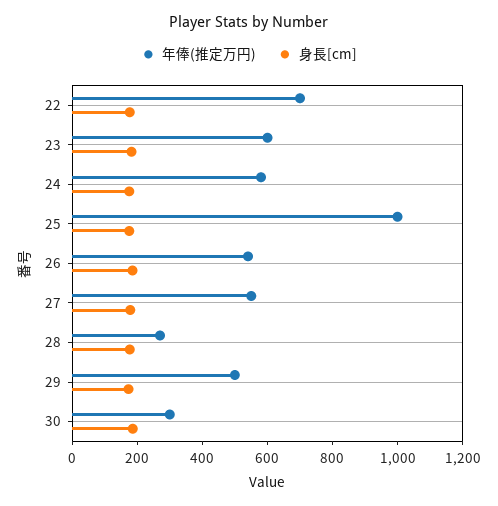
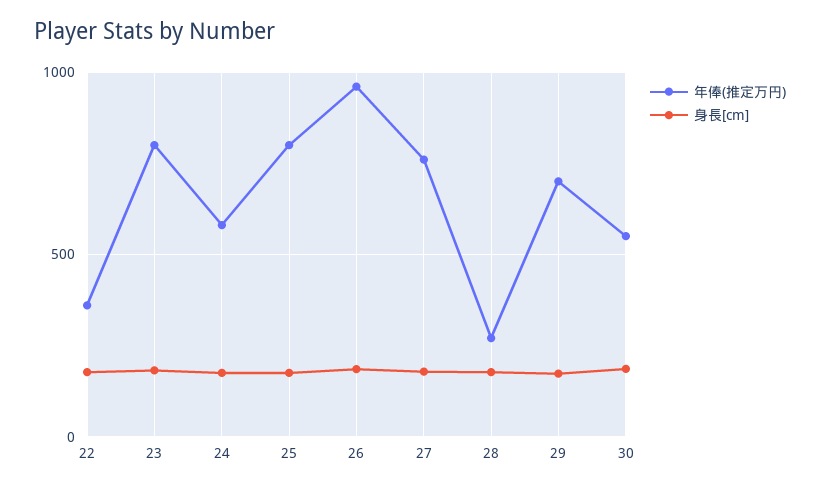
年俸(推定万円), 22: 700 -> 350
年俸(推定万円), 23: 600 -> 800
年俸(推定万円), 25: 1000 -> 800
年俸(推定万円), 26: 550 -> 950
年俸(推定万円), 27: 550 -> 750
年俸(推定万円), 29: 500 -> 700
年俸(推定万円), 30: 300 -> 550

